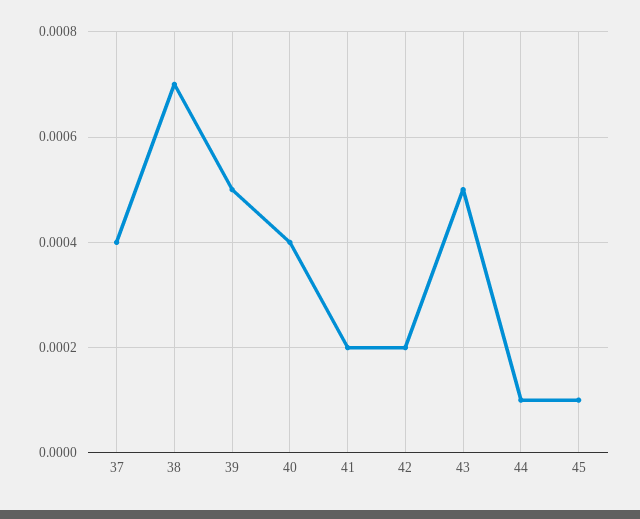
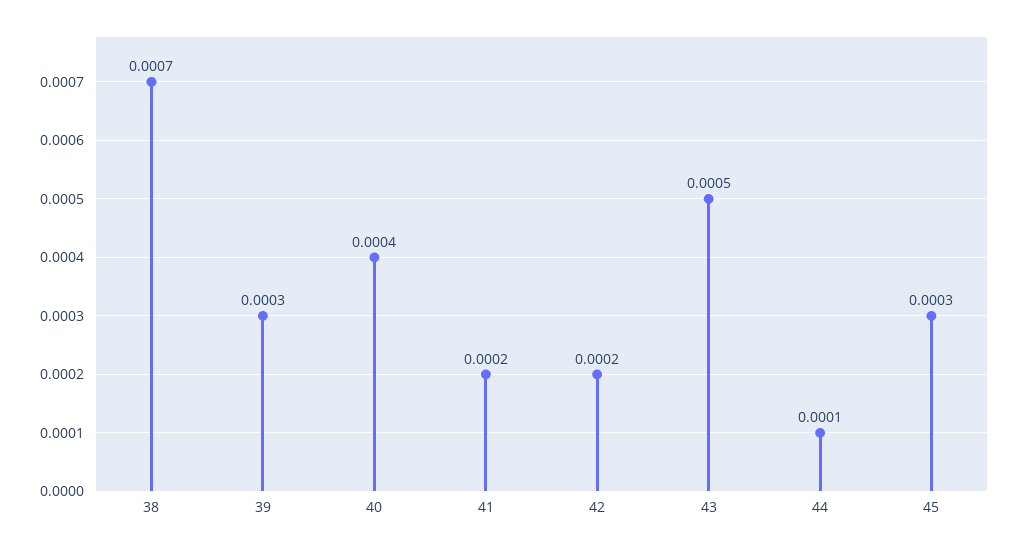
37: 0.0004 -> none
39: 0.0005 -> 0.0003
45: 0.0001 -> 0.0003

